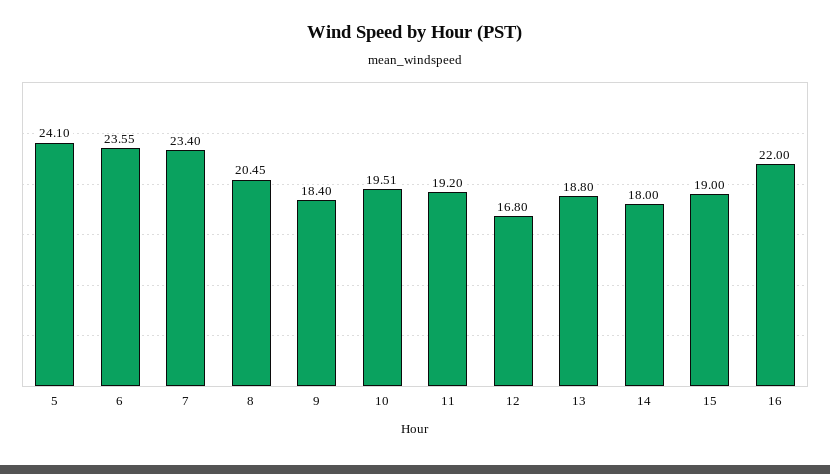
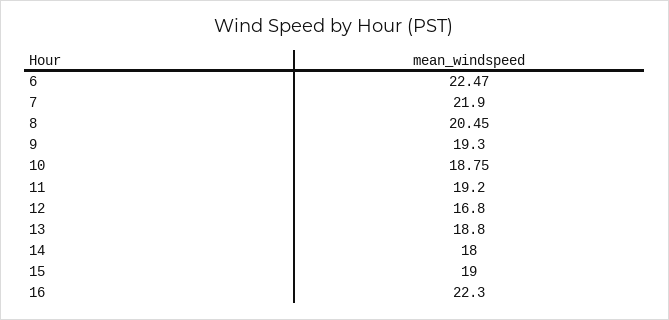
5: 24.1 -> none
6: 23.55 -> 22.47
7: 23.4 -> 21.9
9: 18.4 -> 19.3
10: 19.51 -> 18.75
16: 22 -> 22.3

